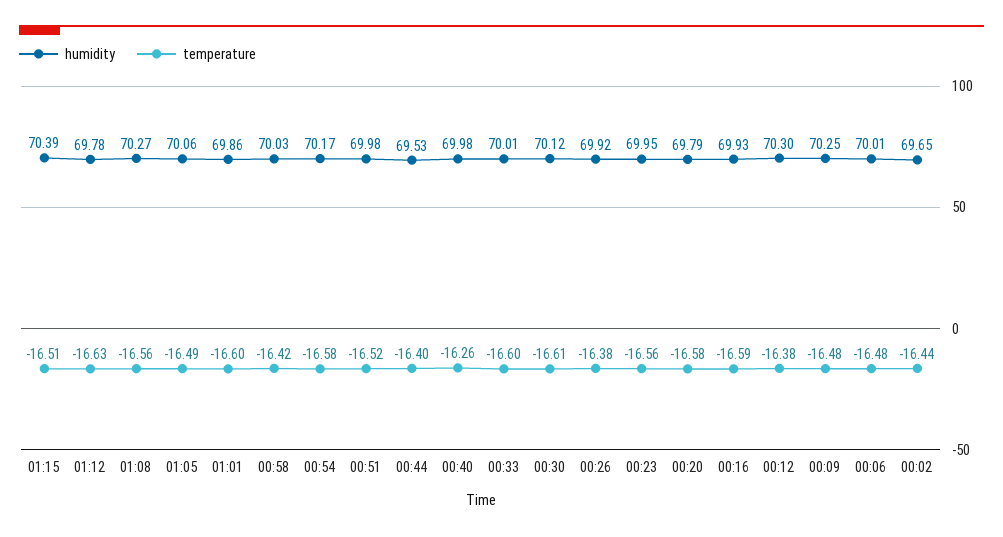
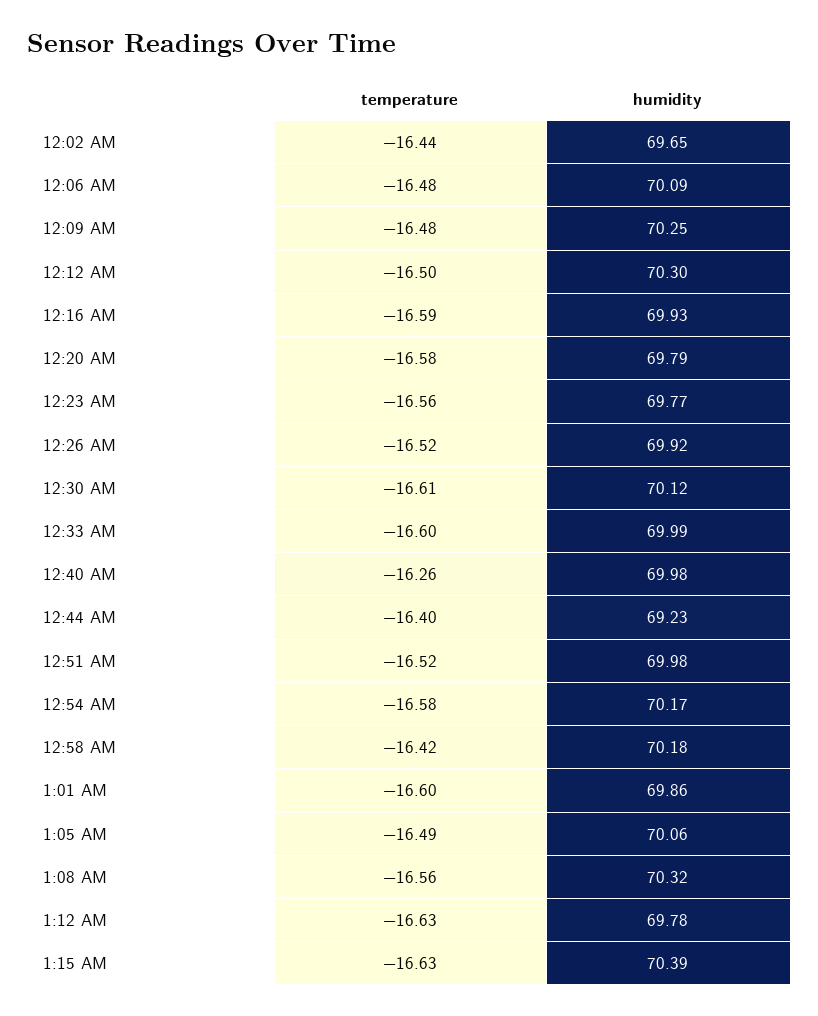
temperature, 01:15: -16.51 -> -16.63
humidity, 01:08: 70.27 -> 70.32
humidity, 00:58: 70.03 -> 70.18
humidity, 00:44: 69.53 -> 69.23
humidity, 00:33: 70.01 -> 69.99
temperature, 00:26: -16.38 -> -16.52
humidity, 00:23: 69.95 -> 69.77
temperature, 00:12: -16.38 -> -16.5
humidity, 00:06: 70.01 -> 70.09

